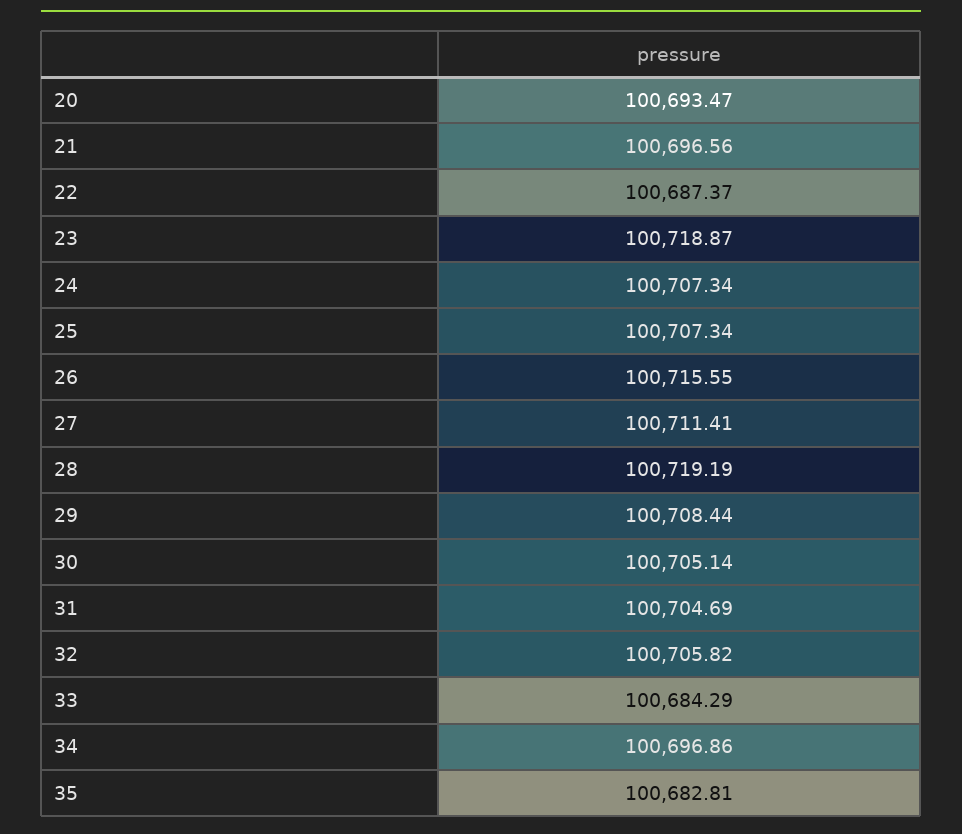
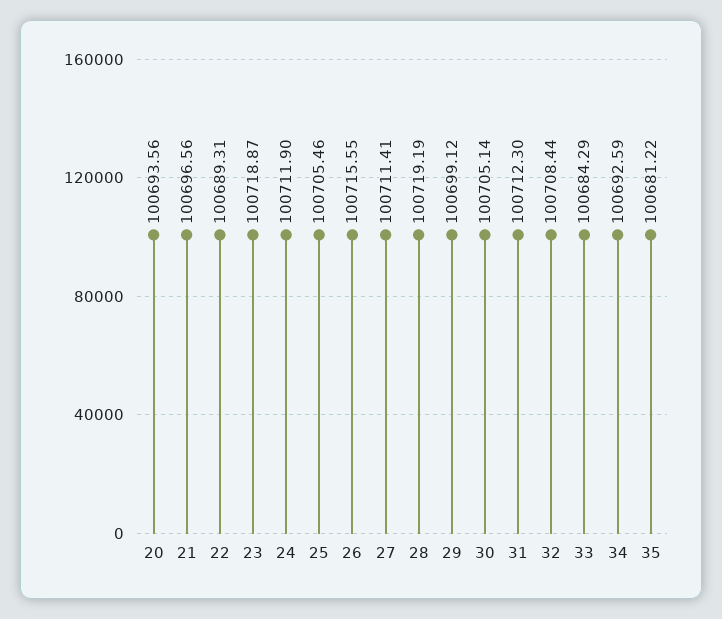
20: 100693.47 -> 100693.56
22: 100687.37 -> 100689.31
24: 100707.34 -> 100711.9
25: 100707.34 -> 100705.46
29: 100708.44 -> 100699.12
31: 100704.69 -> 100712.3
32: 100705.82 -> 100708.44
34: 100696.86 -> 100692.59
35: 100682.81 -> 100681.22

